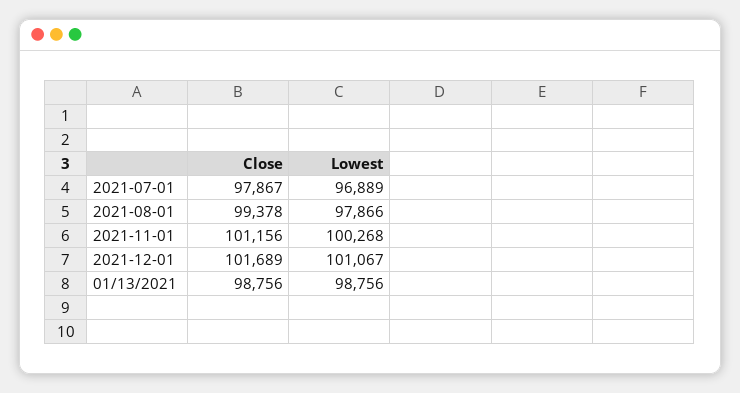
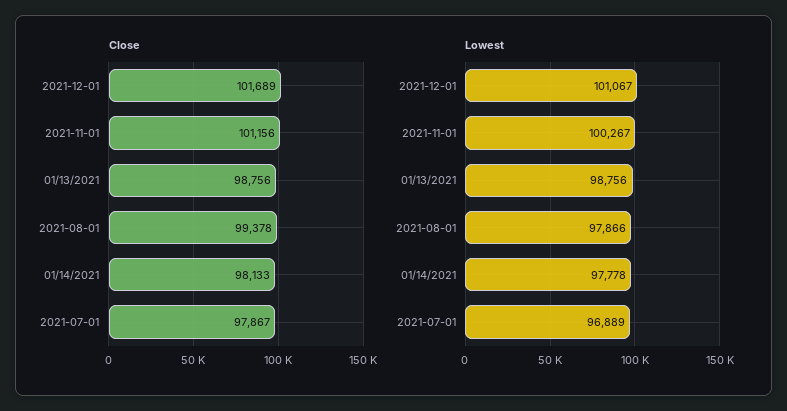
Lowest, 2021-11-01: 100268 -> 100267
Close, 01/14/2021: none -> 98133
Lowest, 01/14/2021: none -> 97778

